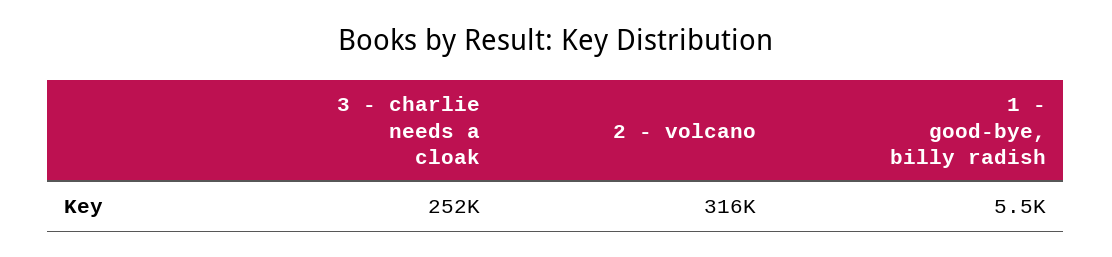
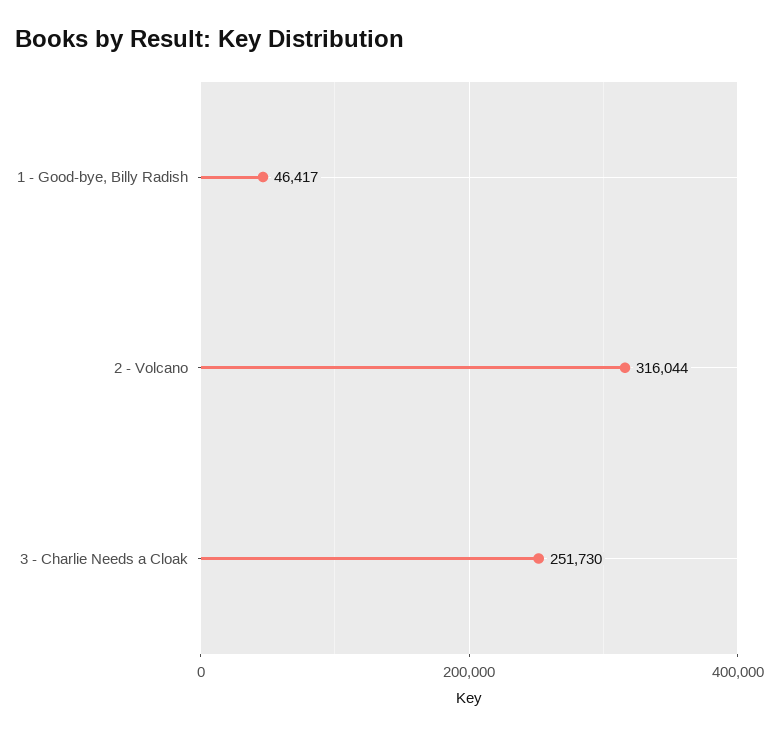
1 - good-bye, billy radish: 5500 -> 46417

